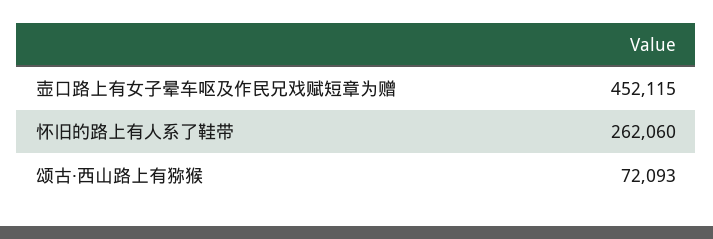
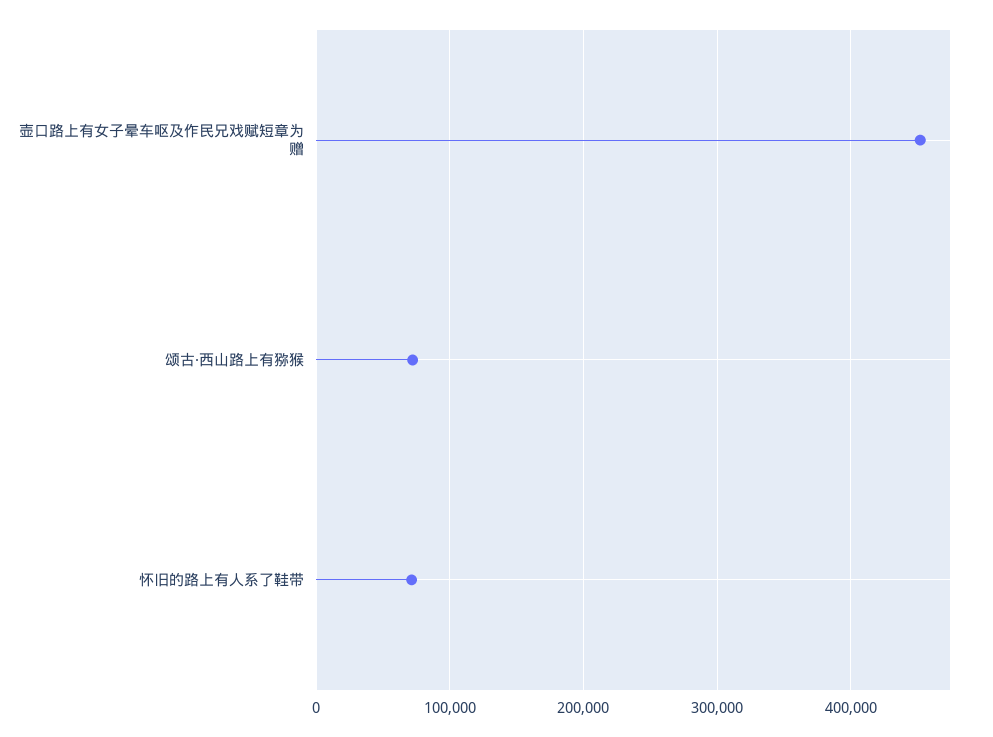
怀旧的路上有人系了鞋带: 262060 -> 70000

